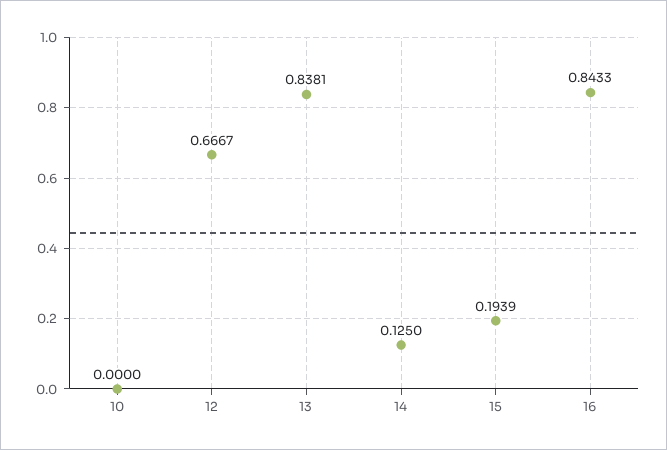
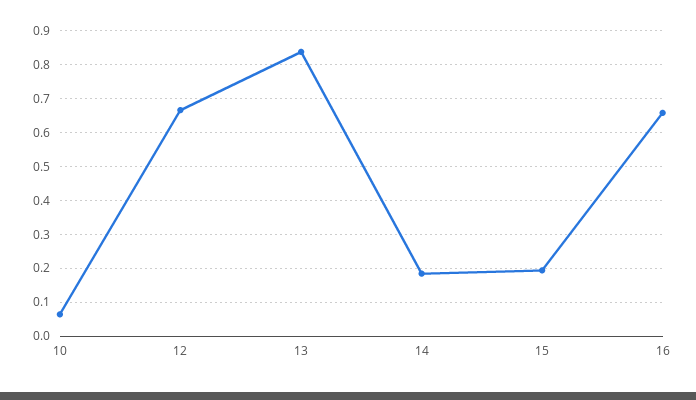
10: 0 -> 0.06
14: 0.125 -> 0.18
16: 0.8433 -> 0.66

